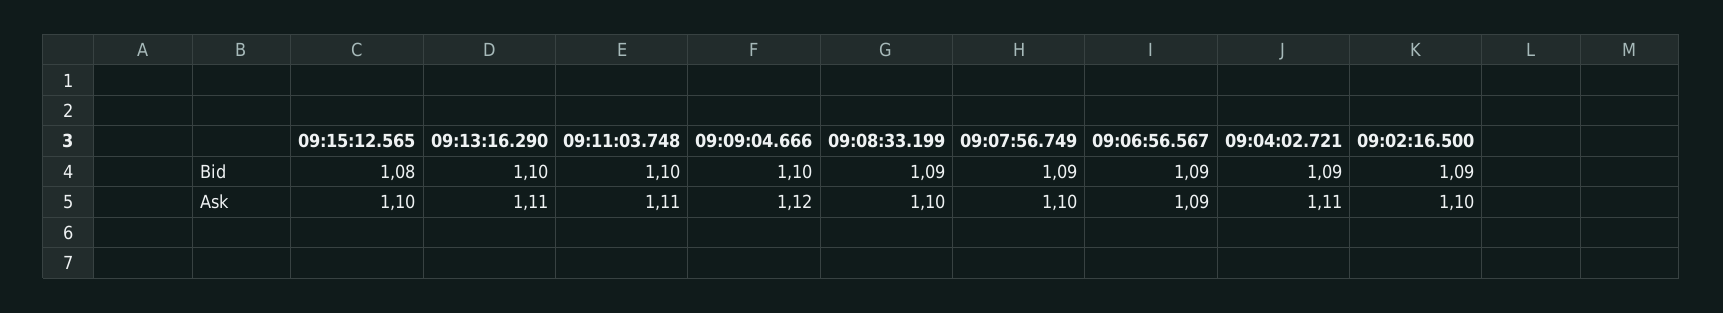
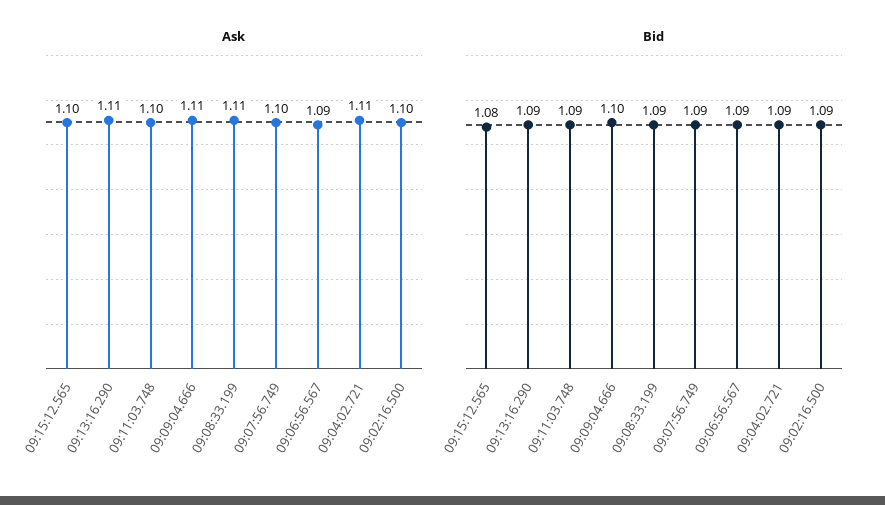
Bid, 09:13:16.290: 1.1 -> 1.09
Bid, 09:11:03.748: 1.1 -> 1.09
Ask, 09:11:03.748: 1.11 -> 1.1
Ask, 09:09:04.666: 1.12 -> 1.11
Ask, 09:08:33.199: 1.1 -> 1.11

